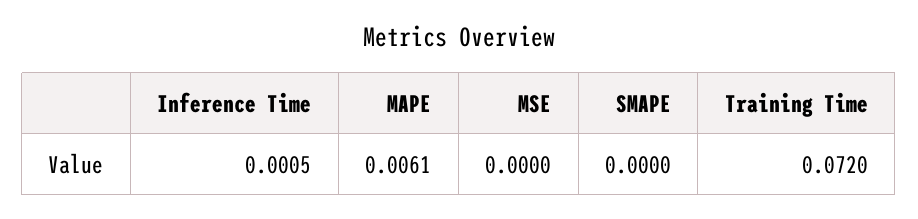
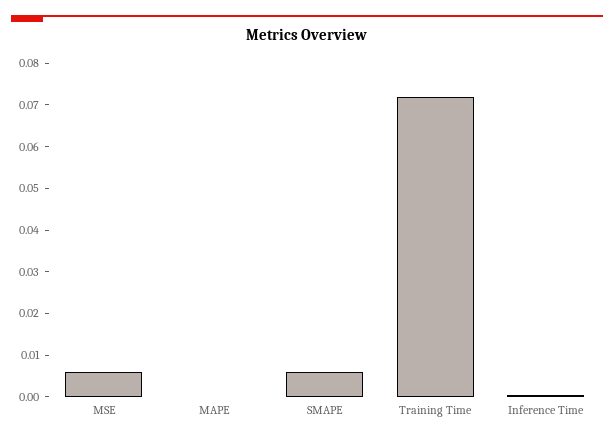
MAPE: 0.0061 -> 0
MSE: 0 -> 0.006
SMAPE: 0 -> 0.006

